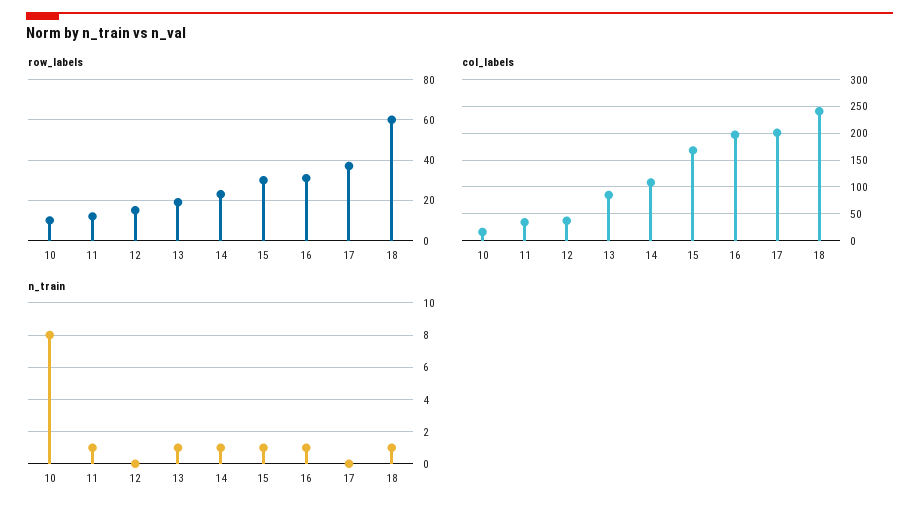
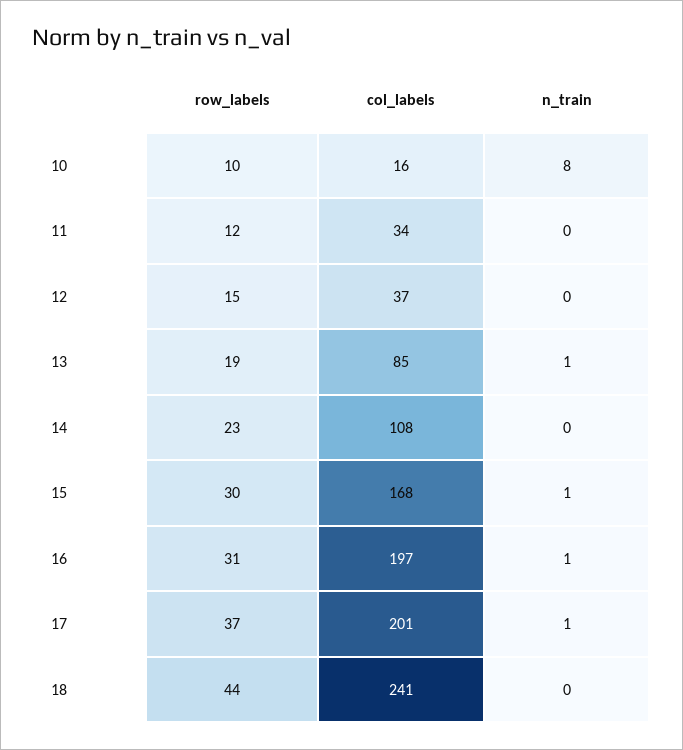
row_labels, 18: 60 -> 44
n_train, 11: 1 -> 0
n_train, 14: 1 -> 0
n_train, 17: 0 -> 1
n_train, 18: 1 -> 0

